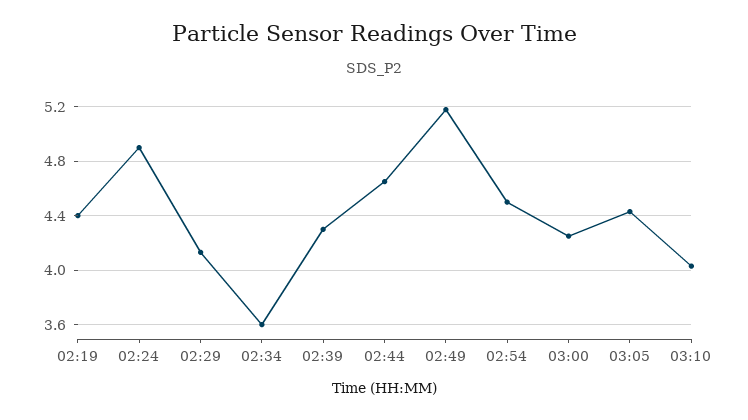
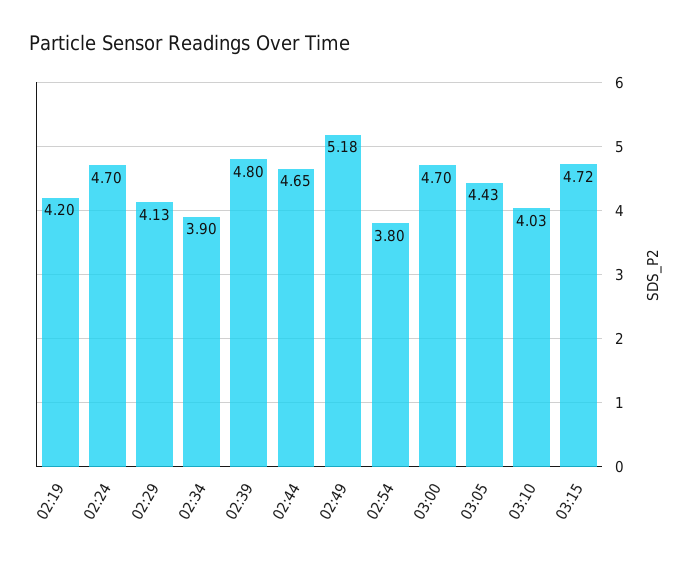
02:19: 4.4 -> 4.2
02:24: 4.9 -> 4.7
02:34: 3.6 -> 3.9
02:39: 4.3 -> 4.8
02:54: 4.5 -> 3.8
03:00: 4.25 -> 4.7
03:15: none -> 4.72

